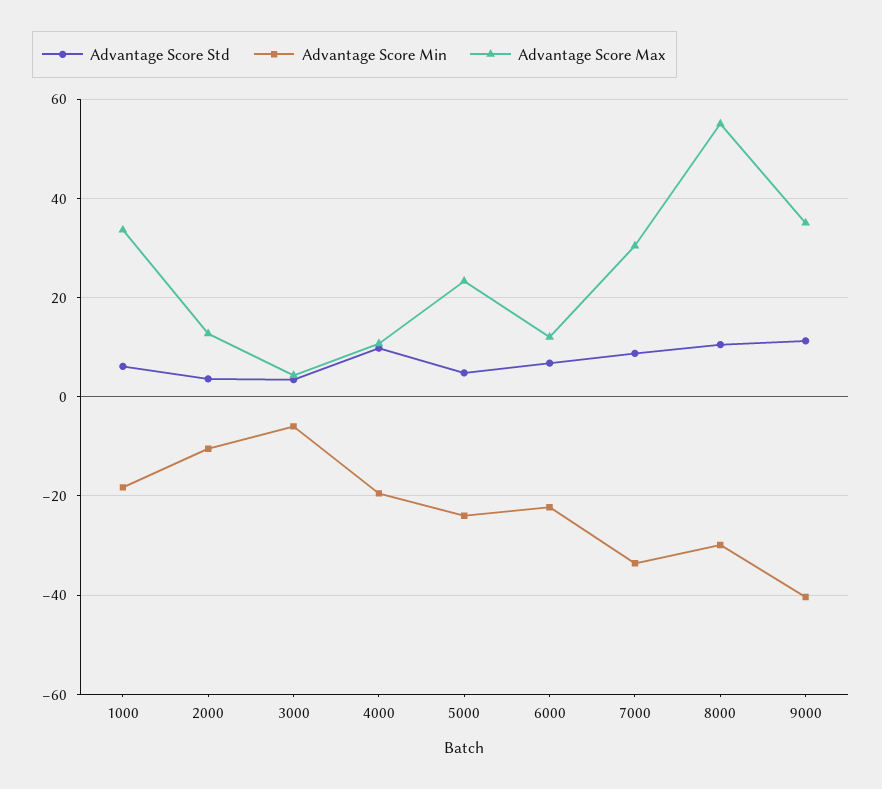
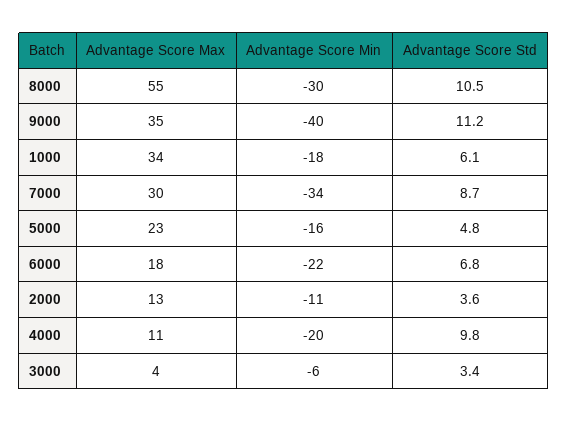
Advantage Score Min, 5000: -24 -> -16
Advantage Score Max, 6000: 12 -> 18

